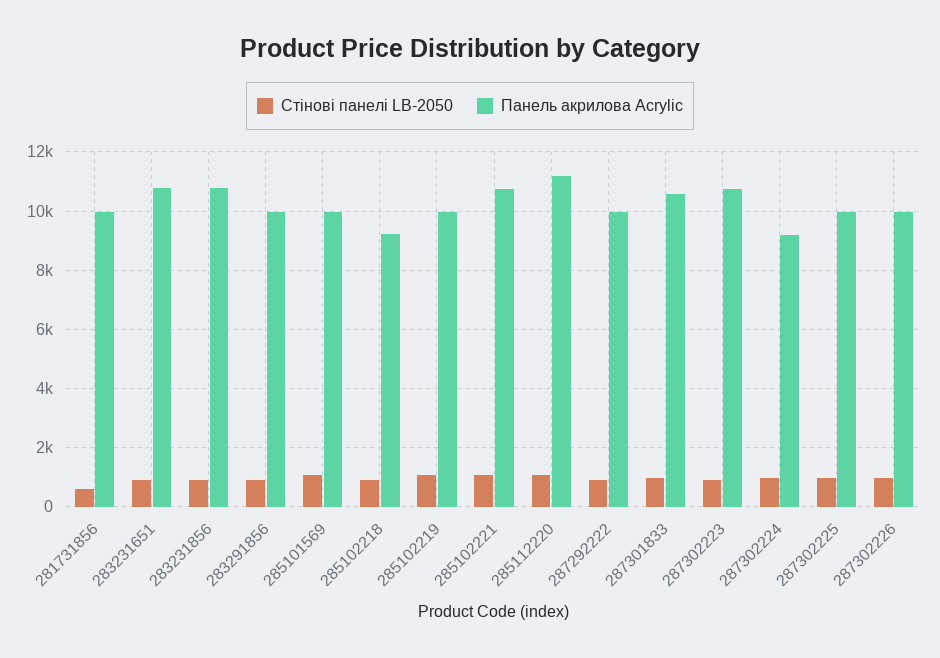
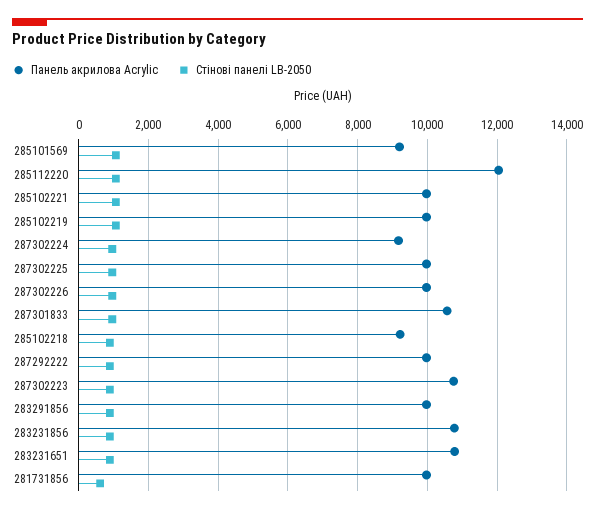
Панель акрилова Acrylic, 285101569: 10000 -> 9200
Панель акрилова Acrylic, 285102221: 10750 -> 10000
Панель акрилова Acrylic, 285112220: 11250 -> 12000

